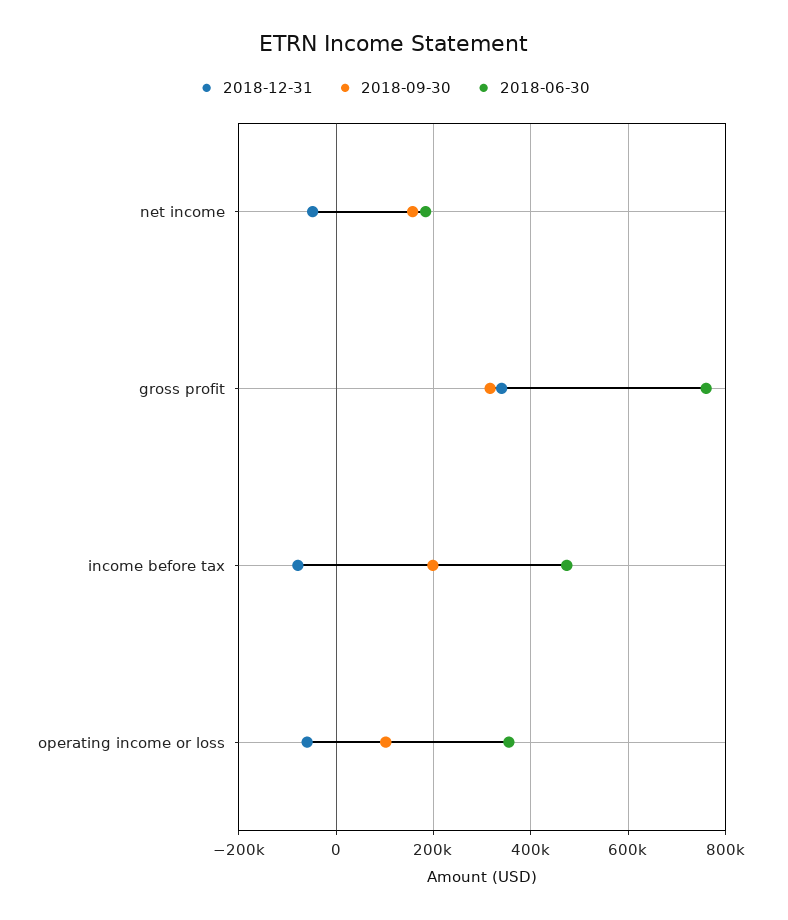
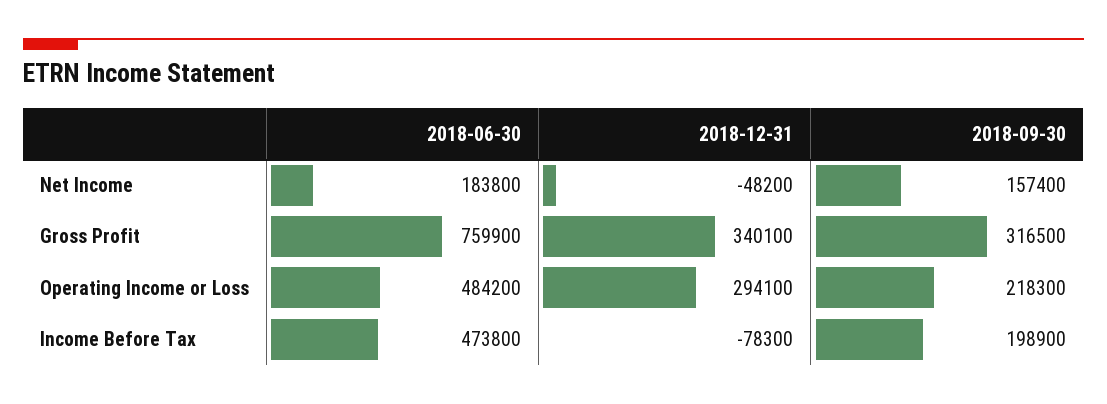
2018-12-31, operating income or loss: -60000 -> 294100
2018-09-30, operating income or loss: 100000 -> 218300
2018-06-30, operating income or loss: 360000 -> 484200

